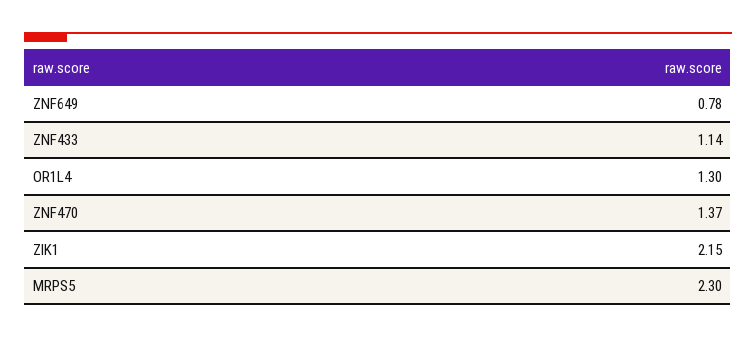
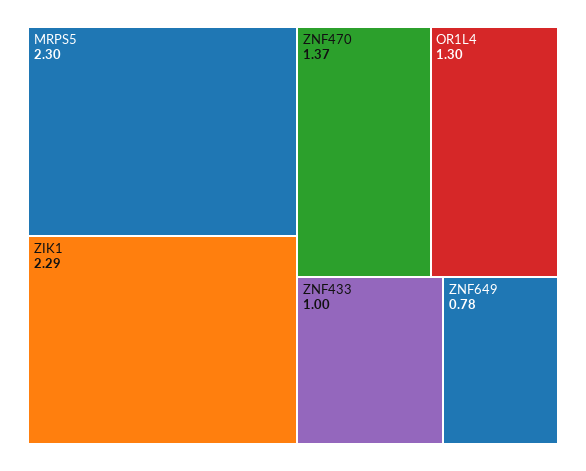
ZNF433: 1.14 -> 1
ZIK1: 2.15 -> 2.29

